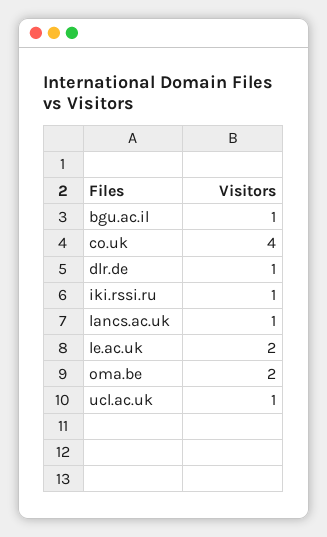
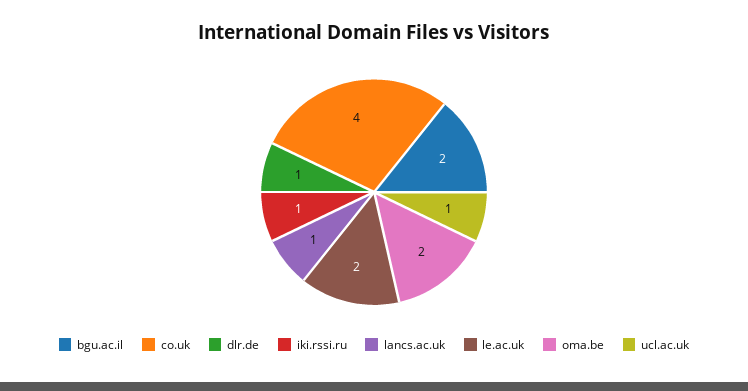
bgu.ac.il: 1 -> 2

